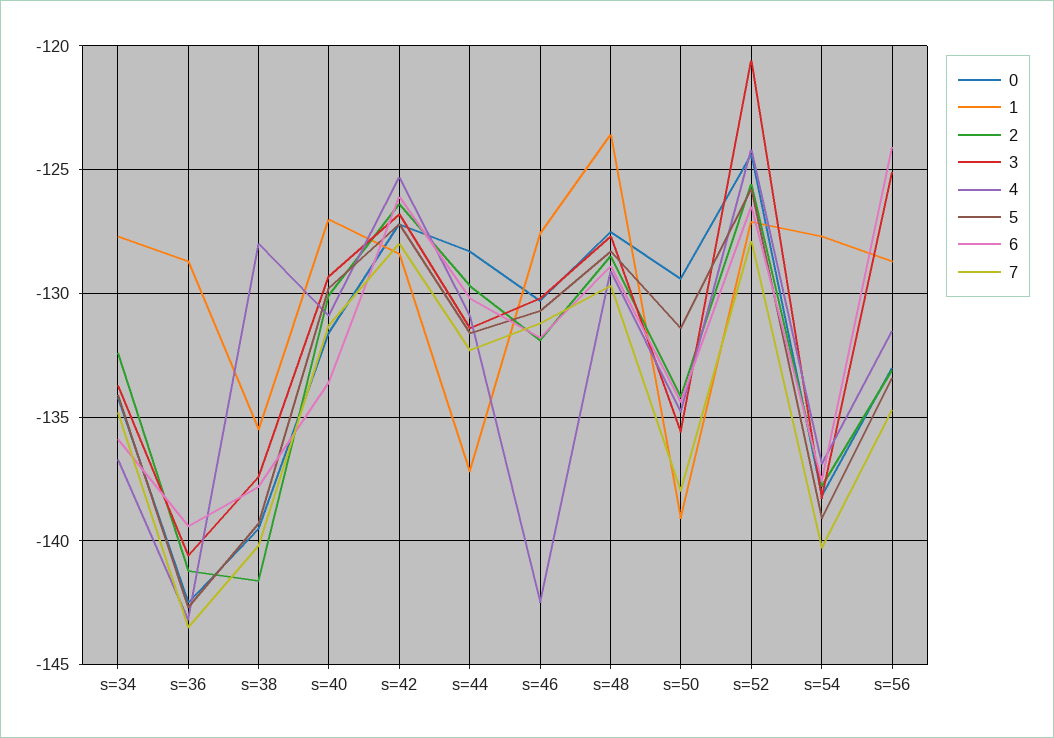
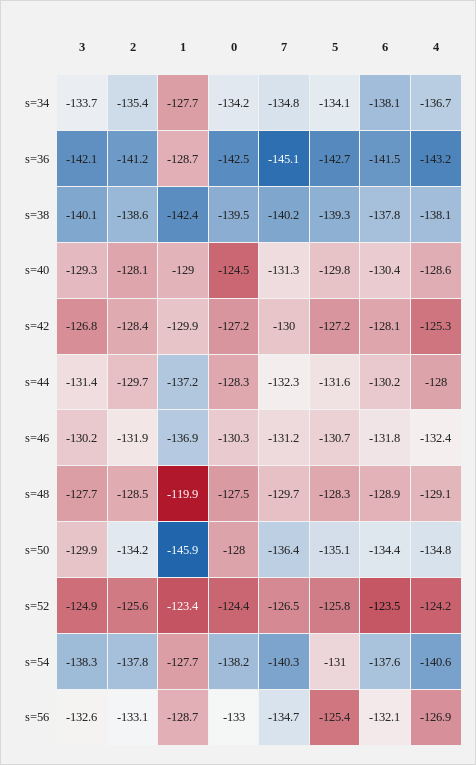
2, s=34: -132.5 -> -135.4
6, s=34: -136 -> -138.1
3, s=36: -140.5 -> -142.1
6, s=36: -139.5 -> -141.5
7, s=36: -143.5 -> -145.1
1, s=38: -135.5 -> -142.4
2, s=38: -141.5 -> -138.6
3, s=38: -137.5 -> -140.1
4, s=38: -128 -> -138.1
0, s=40: -131.5 -> -124.5
1, s=40: -127 -> -129
2, s=40: -130 -> -128.1
4, s=40: -131 -> -128.6
6, s=40: -133.5 -> -130.4
1, s=42: -128.5 -> -129.9
2, s=42: -126.5 -> -128.4
6, s=42: -126 -> -128.1
7, s=42: -128 -> -130
4, s=44: -131 -> -128
1, s=46: -127.5 -> -136.9
4, s=46: -142.5 -> -132.4
1, s=48: -123.5 -> -119.9
0, s=50: -129.5 -> -128
1, s=50: -139 -> -145.9
3, s=50: -135.5 -> -129.9
5, s=50: -131.5 -> -135.1
7, s=50: -138 -> -136.4
1, s=52: -127 -> -123.4
3, s=52: -120.5 -> -124.9
6, s=52: -126.5 -> -123.5
7, s=52: -128 -> -126.5
4, s=54: -137 -> -140.6
5, s=54: -139 -> -131
3, s=56: -125 -> -132.6
4, s=56: -131.5 -> -126.9
5, s=56: -133.5 -> -125.4
6, s=56: -124 -> -132.1

